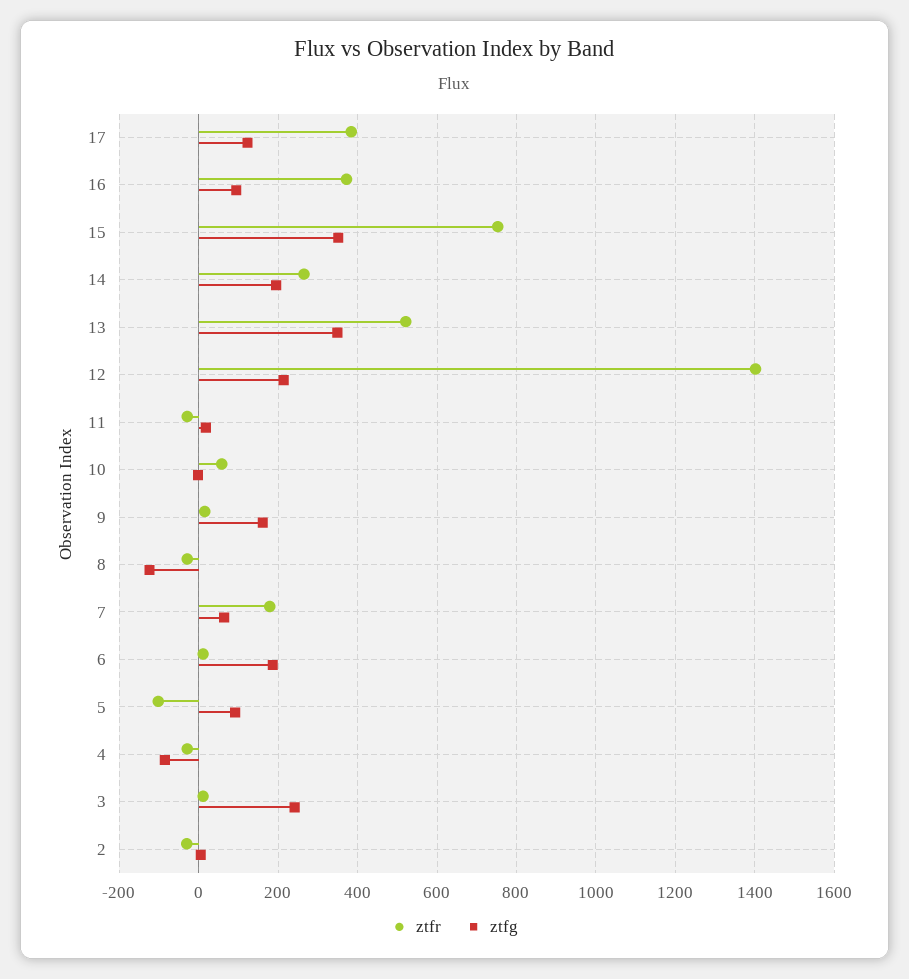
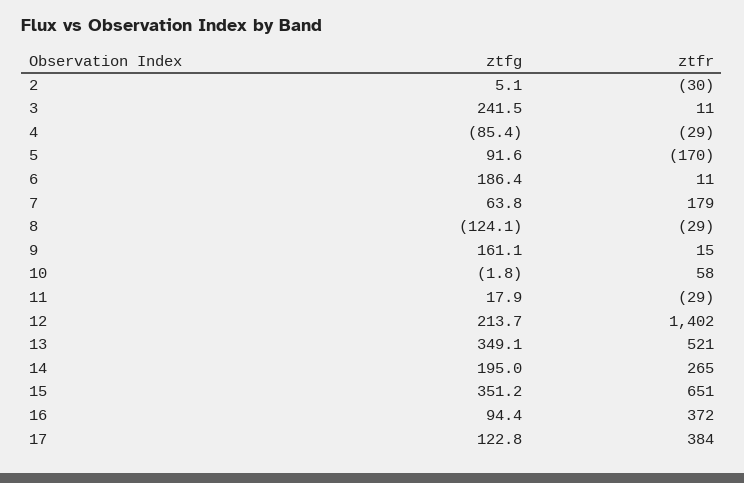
ztfr, 15: 760 -> 651
ztfr, 5: -100 -> -170

